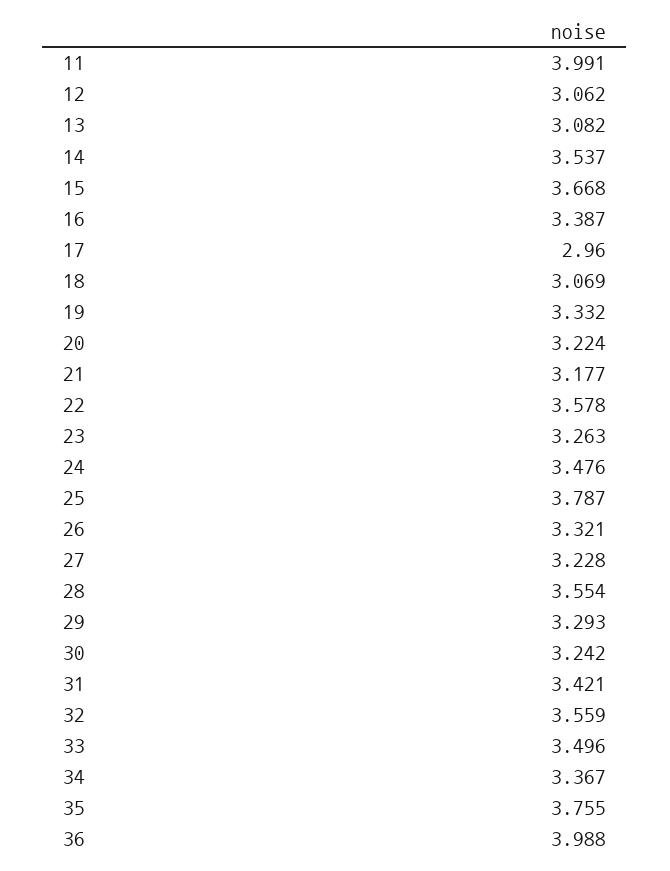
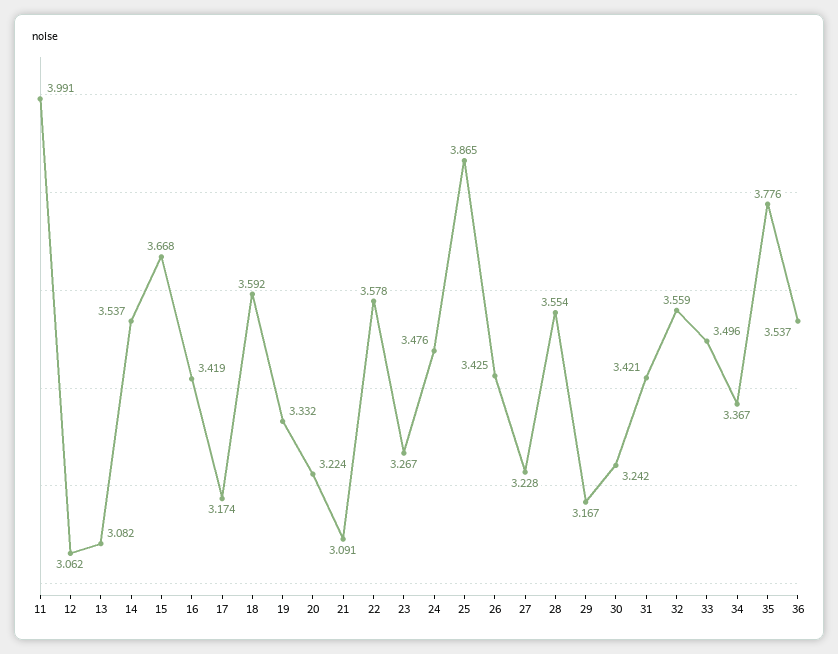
16: 3.387 -> 3.419
17: 2.96 -> 3.174
18: 3.069 -> 3.592
21: 3.177 -> 3.091
23: 3.263 -> 3.267
25: 3.787 -> 3.865
26: 3.321 -> 3.425
29: 3.293 -> 3.167
35: 3.755 -> 3.776
36: 3.988 -> 3.537

